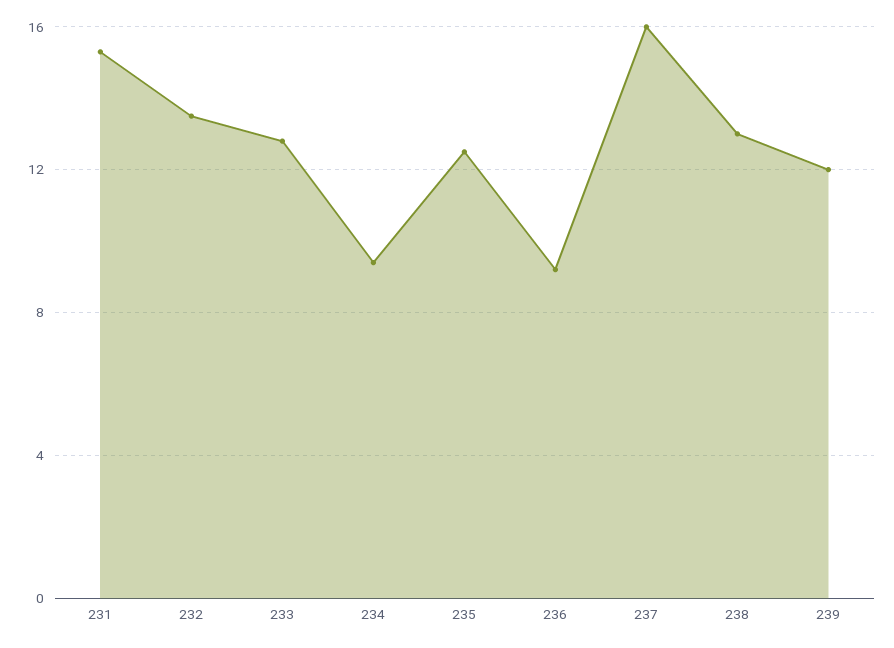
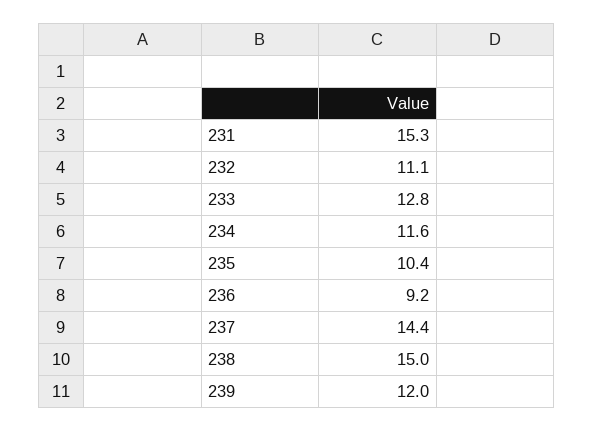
232: 13.5 -> 11.1
234: 9.5 -> 11.6
235: 12.5 -> 10.4
237: 16 -> 14.4
238: 13 -> 15

